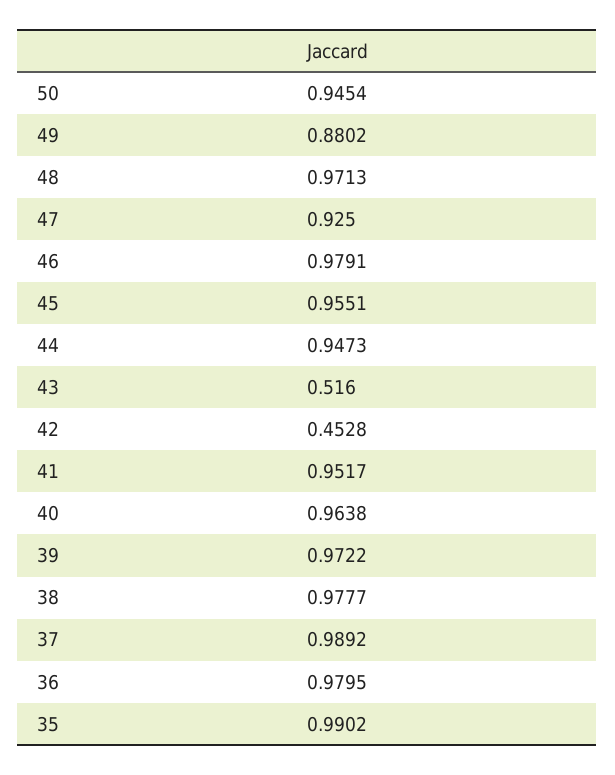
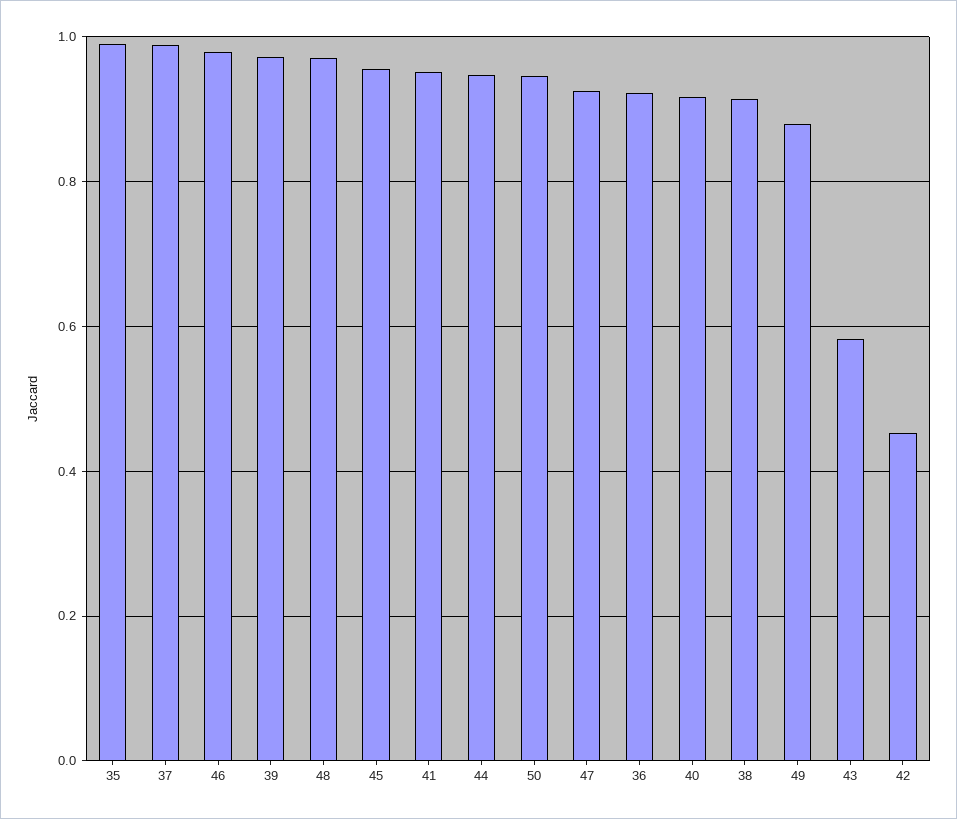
43: 0.516 -> 0.58
40: 0.9638 -> 0.92
38: 0.9777 -> 0.92
36: 0.9795 -> 0.92

